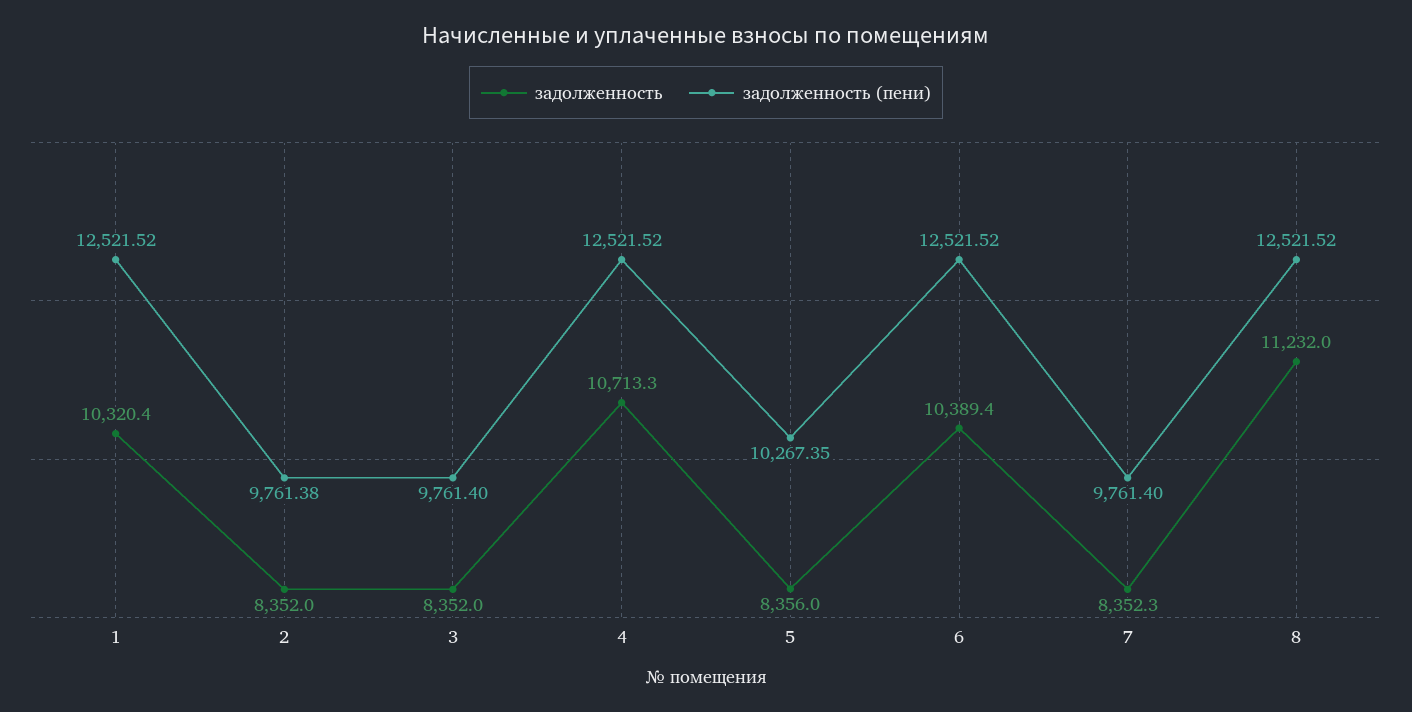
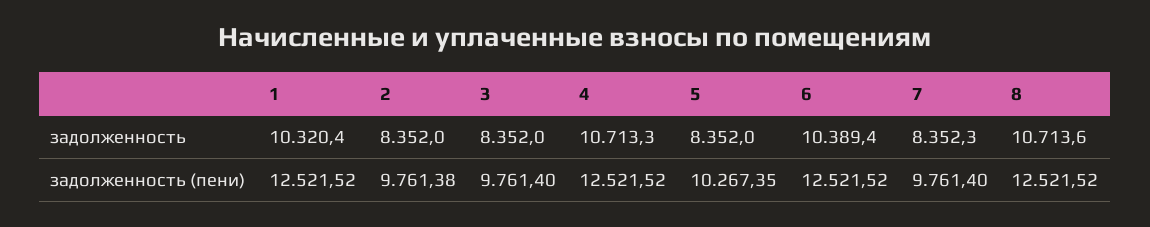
задолженность, 5: 8356 -> 8352
задолженность, 8: 11232 -> 10713.6

